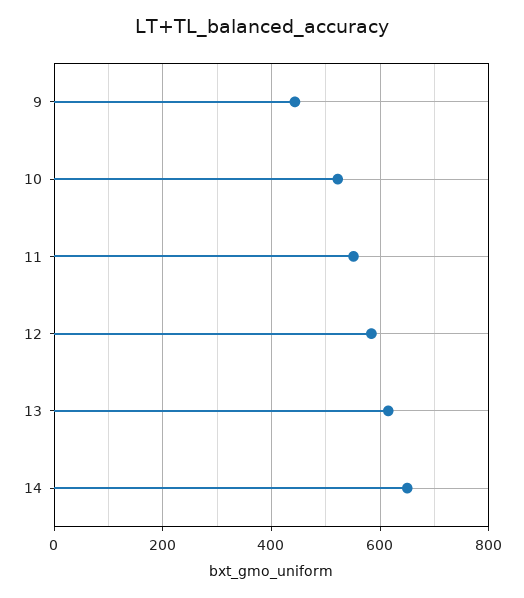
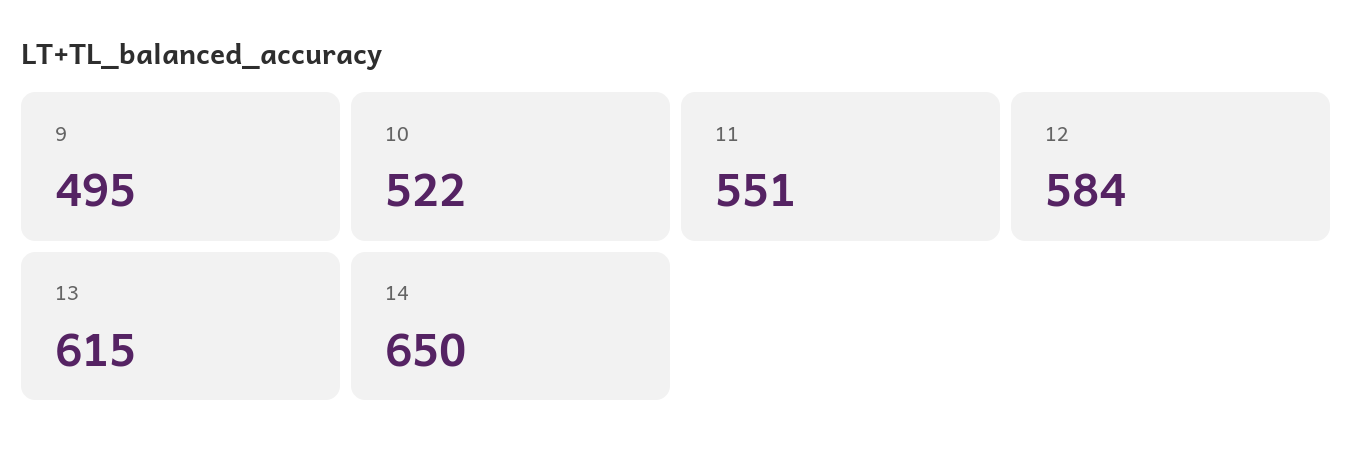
9: 440 -> 495

